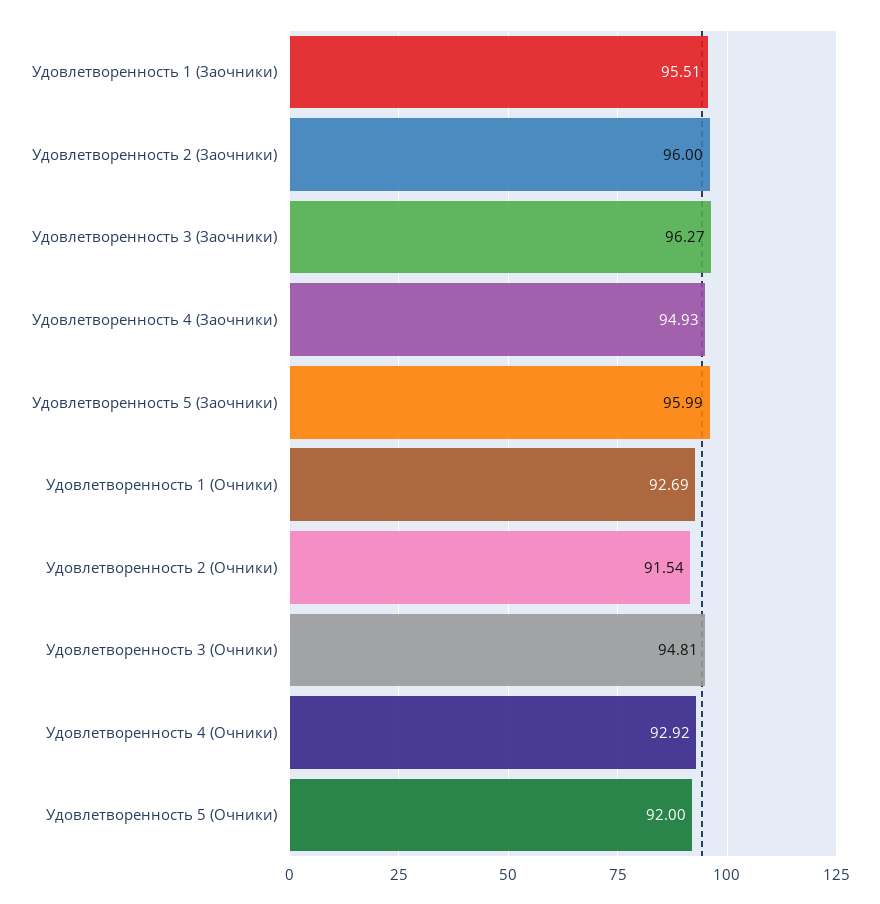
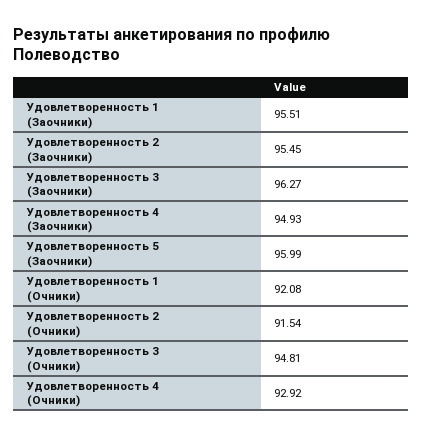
Удовлетворенность 2 (Заочники): 96 -> 95.45
Удовлетворенность 1 (Очники): 92.69 -> 92.08
Удовлетворенность 5 (Очники): 92 -> none

